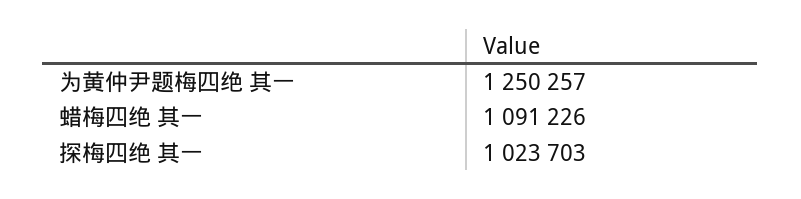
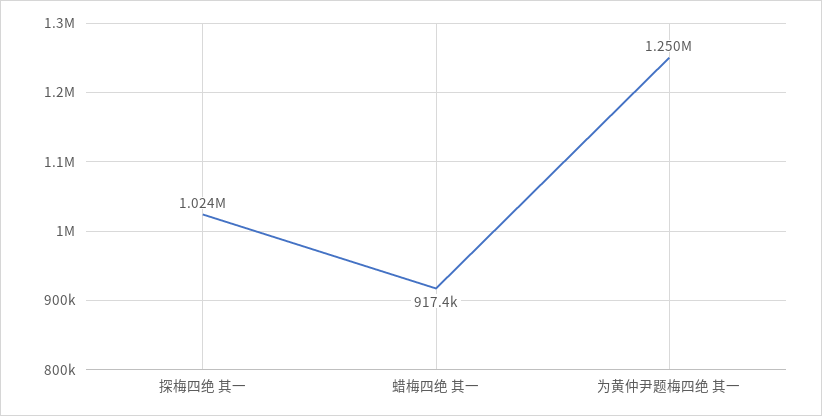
蜡梅四绝 其一: 1091226 -> 917400

